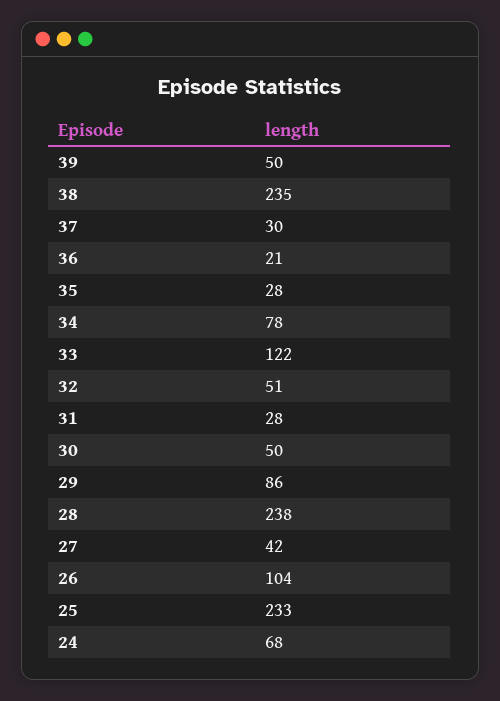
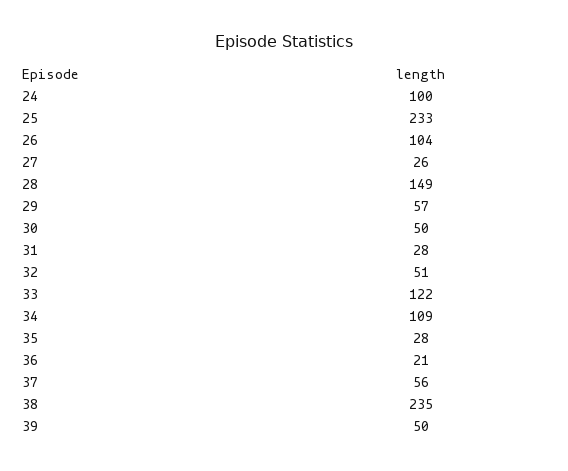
37: 30 -> 56
34: 78 -> 109
29: 86 -> 57
28: 238 -> 149
27: 42 -> 26
24: 68 -> 100

